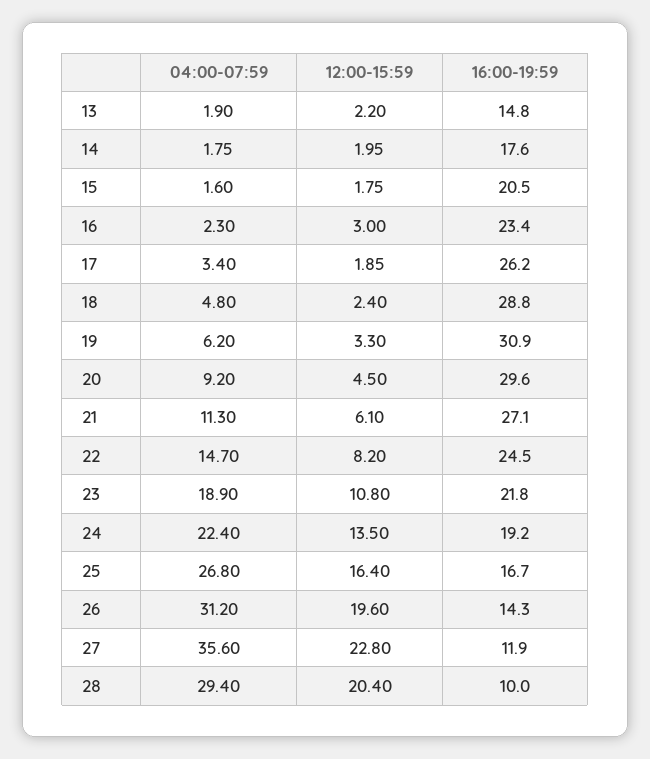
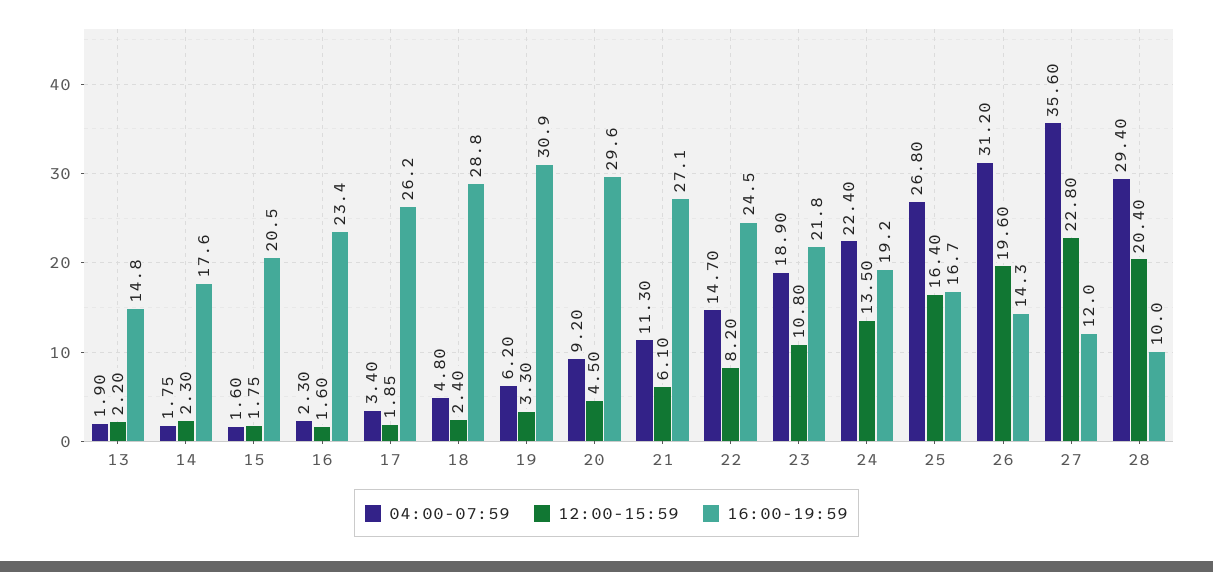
12:00-15:59, 14: 1.95 -> 2.3
12:00-15:59, 16: 3 -> 1.6
16:00-19:59, 27: 11.9 -> 12

